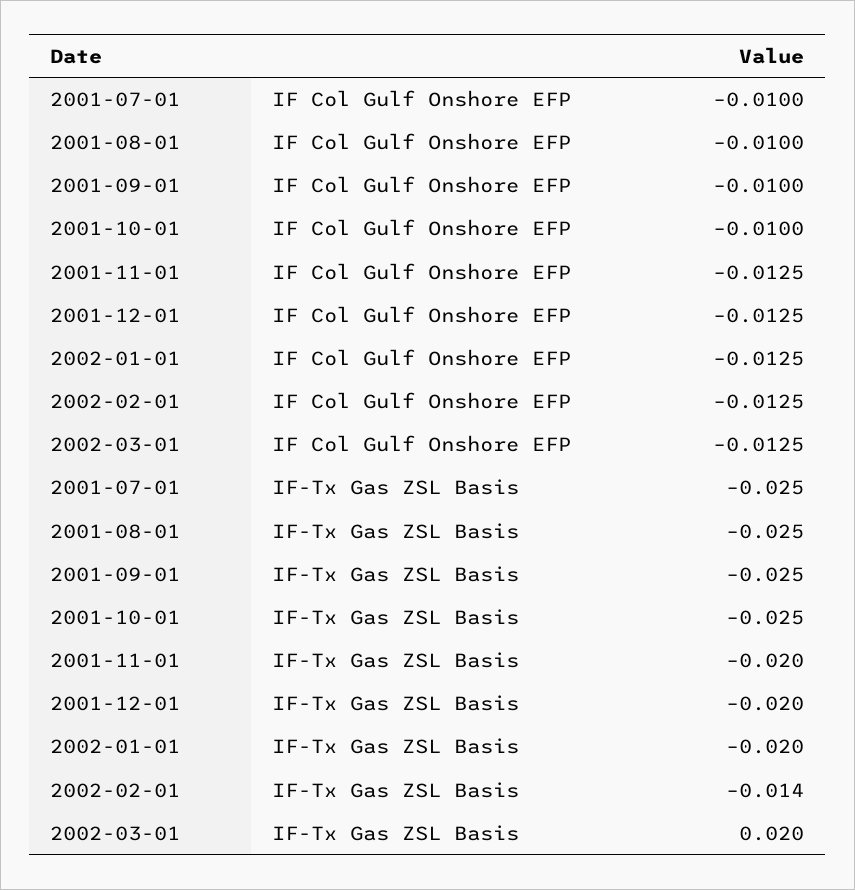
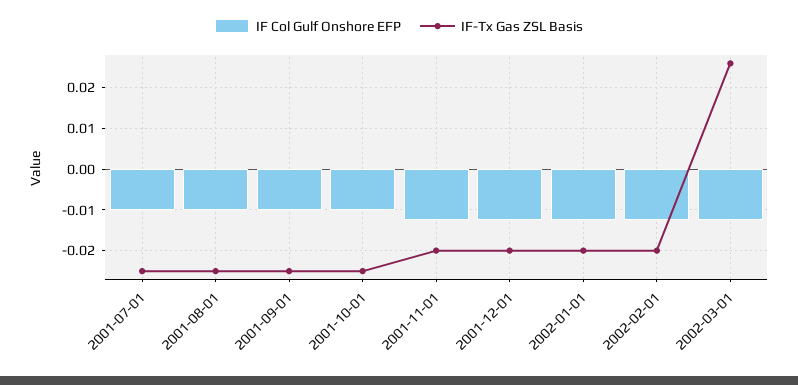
IF-Tx Gas ZSL Basis, 2002-02-01: -0.014 -> -0.02
IF-Tx Gas ZSL Basis, 2002-03-01: 0.02 -> 0.026

